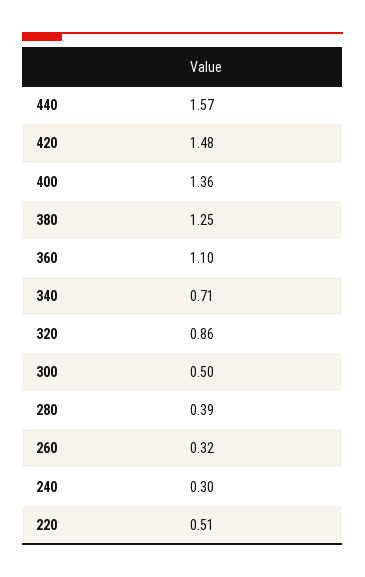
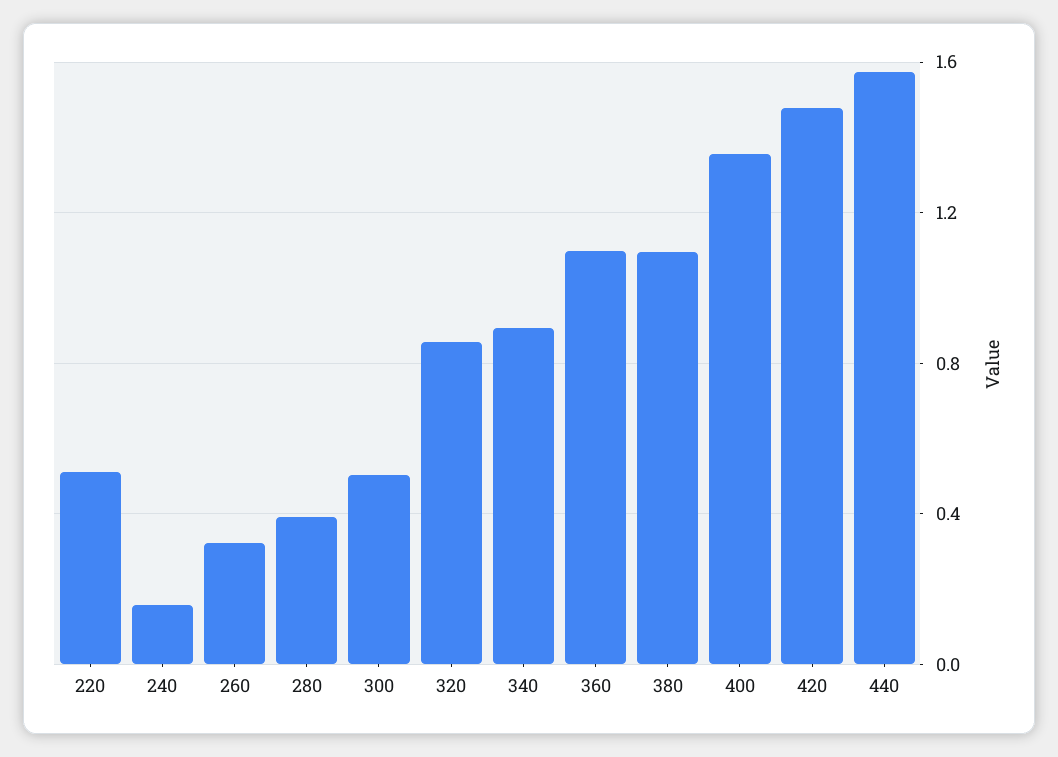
380: 1.25 -> 1.1
340: 0.71 -> 0.9
240: 0.3 -> 0.15

